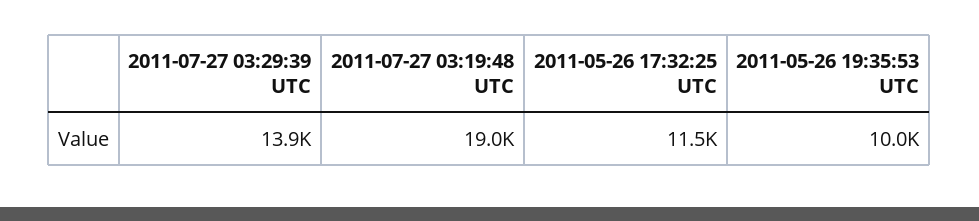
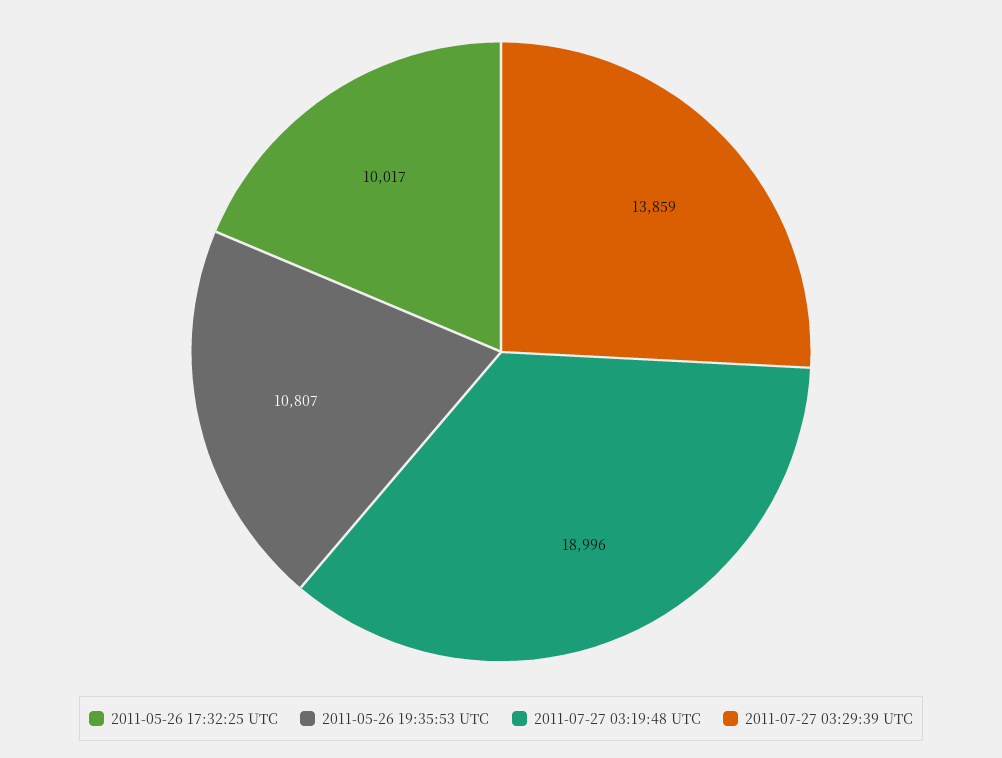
2011-05-26 17:32:25 UTC: 11500 -> 10017
2011-05-26 19:35:53 UTC: 10000 -> 10807

